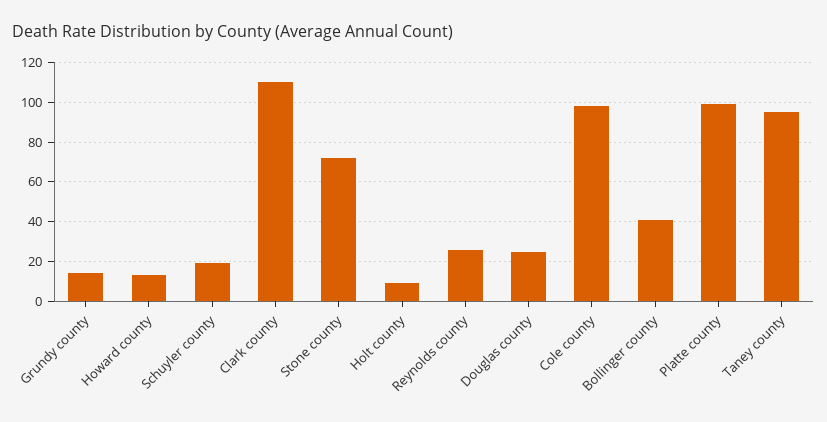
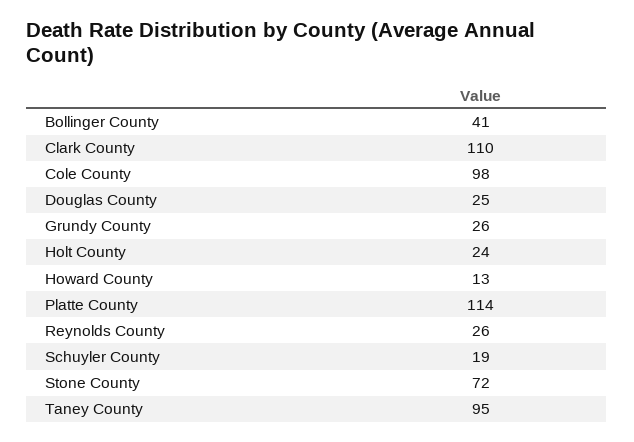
Grundy county: 15 -> 26
Holt county: 10 -> 24
Platte county: 100 -> 114

